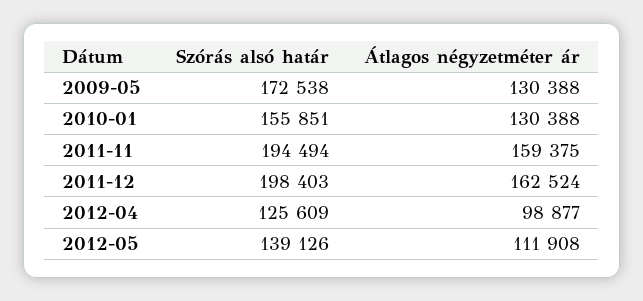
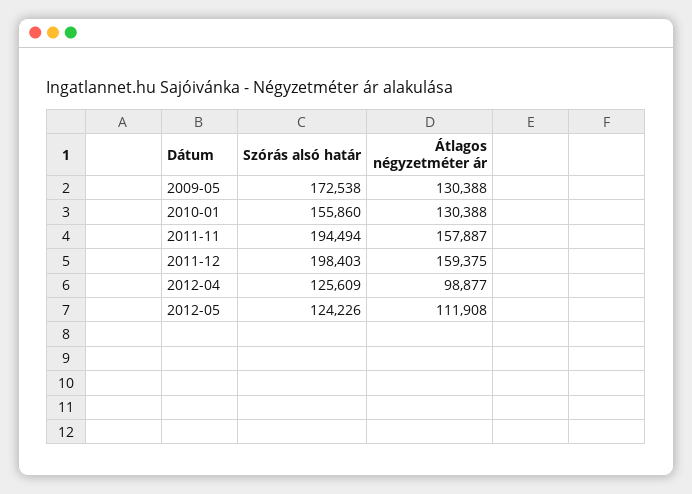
Szórás alsó határ, 2010-01: 155851 -> 155860
Átlagos négyzetméter ár, 2011-11: 159375 -> 157887
Átlagos négyzetméter ár, 2011-12: 162524 -> 159375
Szórás alsó határ, 2012-05: 139126 -> 124226

